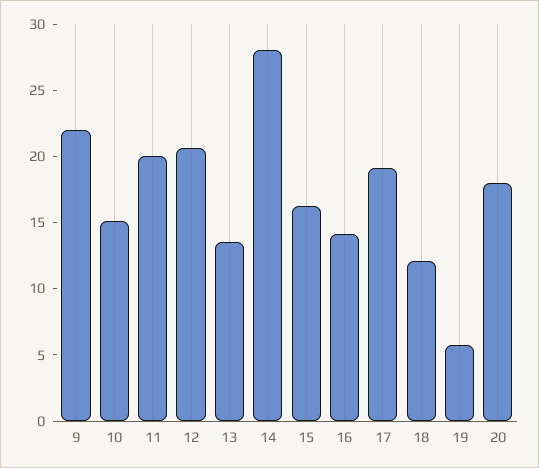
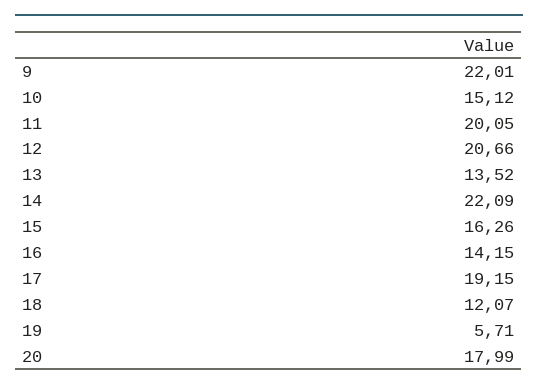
14: 28 -> 22.09

